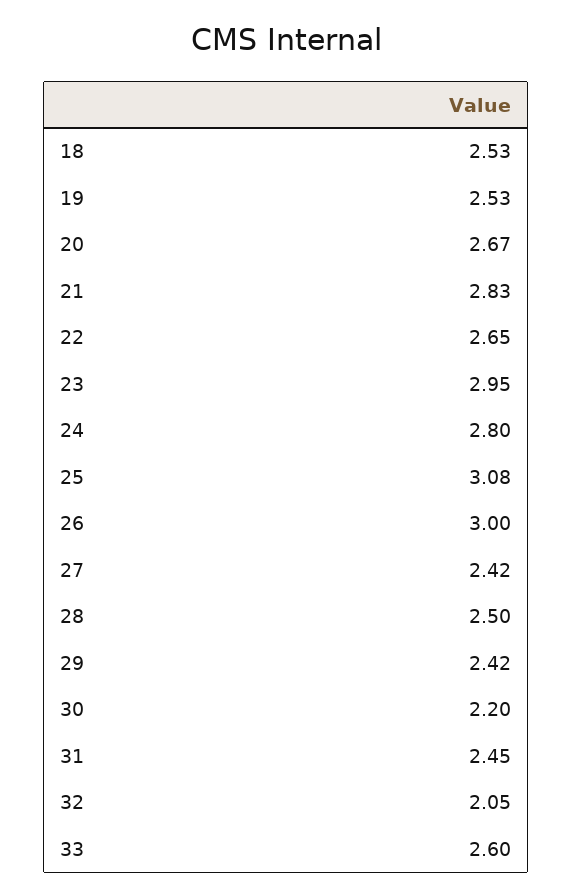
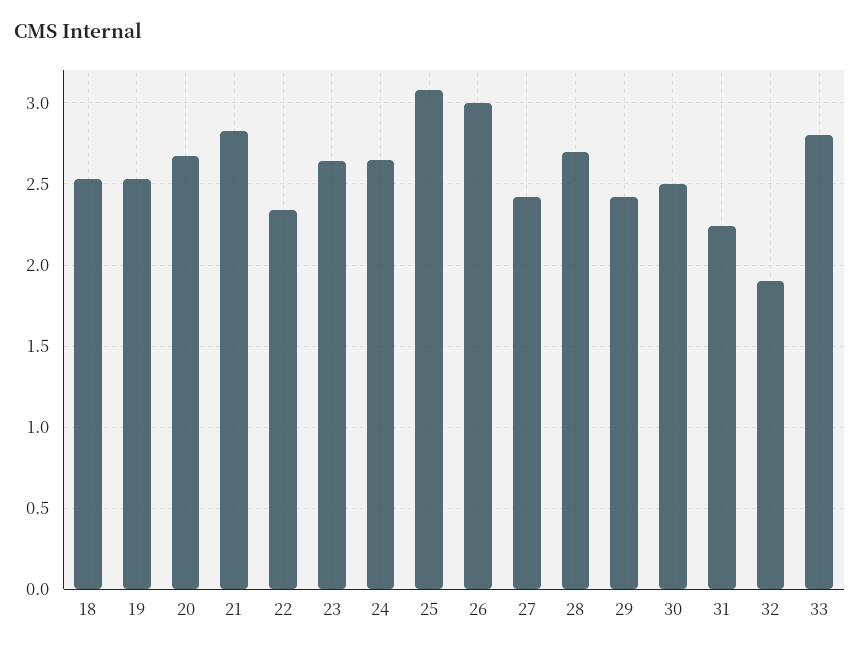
22: 2.65 -> 2.35
23: 2.95 -> 2.65
24: 2.8 -> 2.65
28: 2.5 -> 2.7
30: 2.2 -> 2.5
31: 2.45 -> 2.25
32: 2.05 -> 1.9
33: 2.6 -> 2.8

